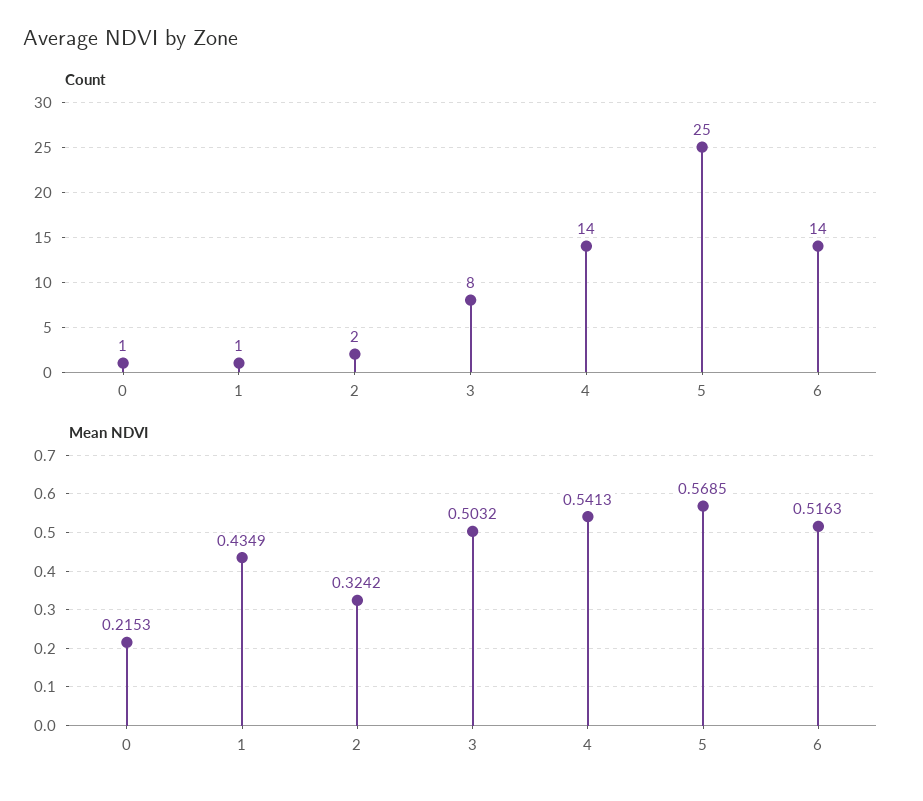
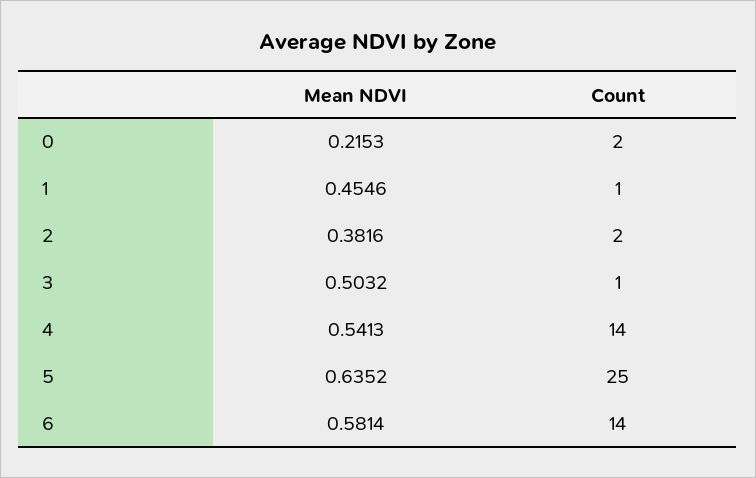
Count, 0: 1 -> 2
Count, 3: 8 -> 1
Mean NDVI, 1: 0.4349 -> 0.4546
Mean NDVI, 2: 0.3242 -> 0.3816
Mean NDVI, 5: 0.5685 -> 0.6352
Mean NDVI, 6: 0.5163 -> 0.5814

